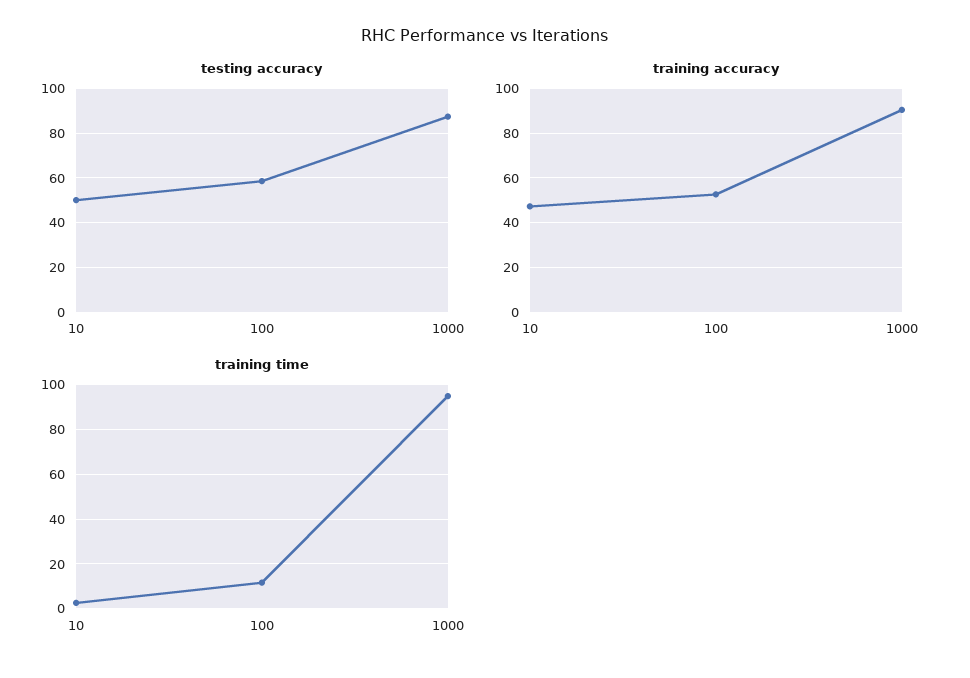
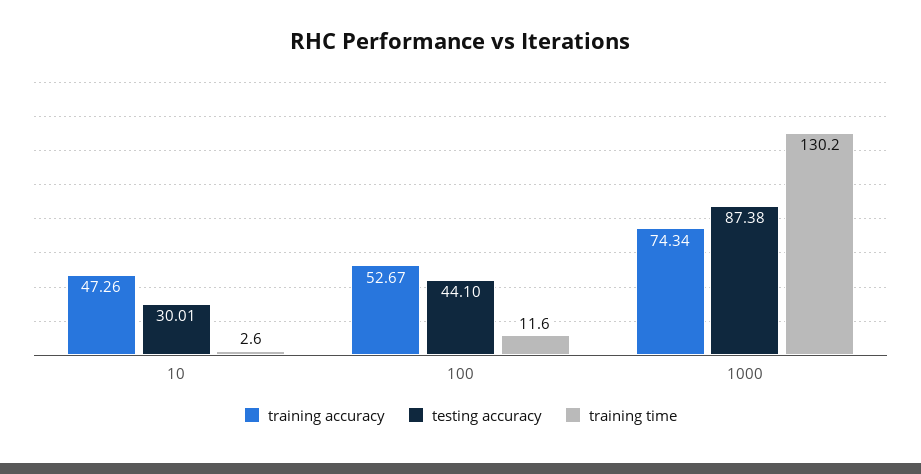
testing accuracy, 10: 50 -> 30.01
testing accuracy, 100: 60 -> 44.1
training accuracy, 1000: 90 -> 74.34
training time, 1000: 95 -> 130.2

